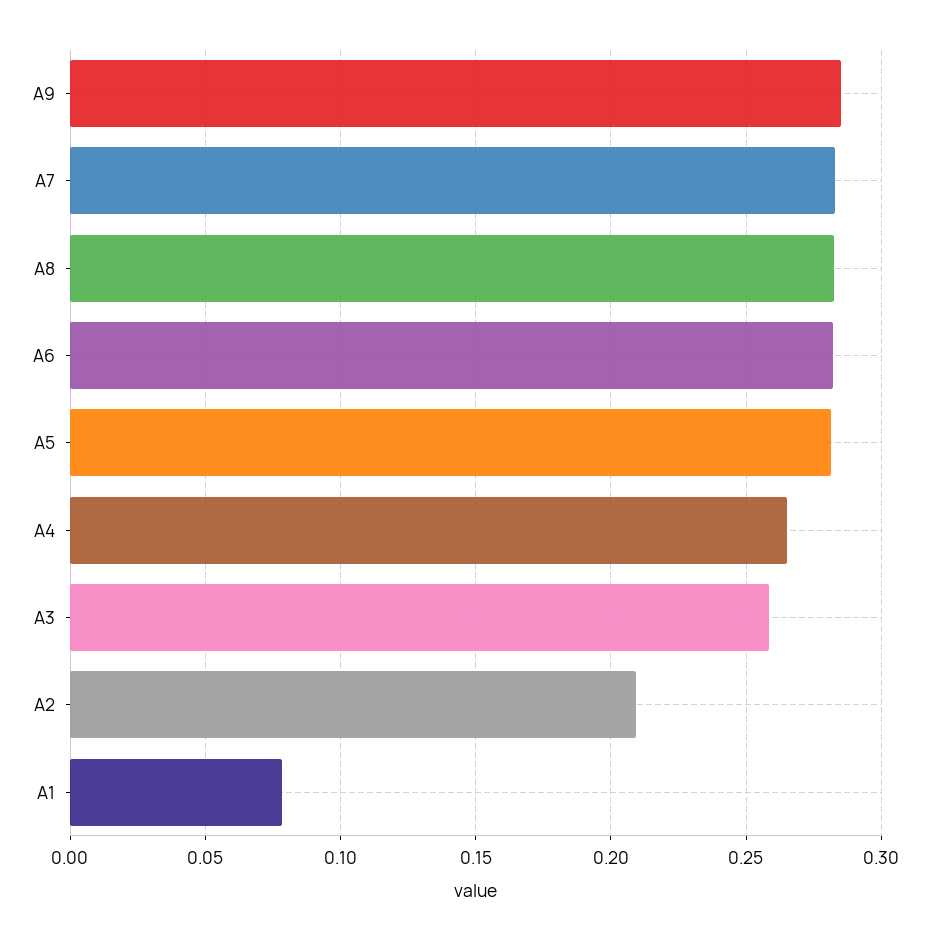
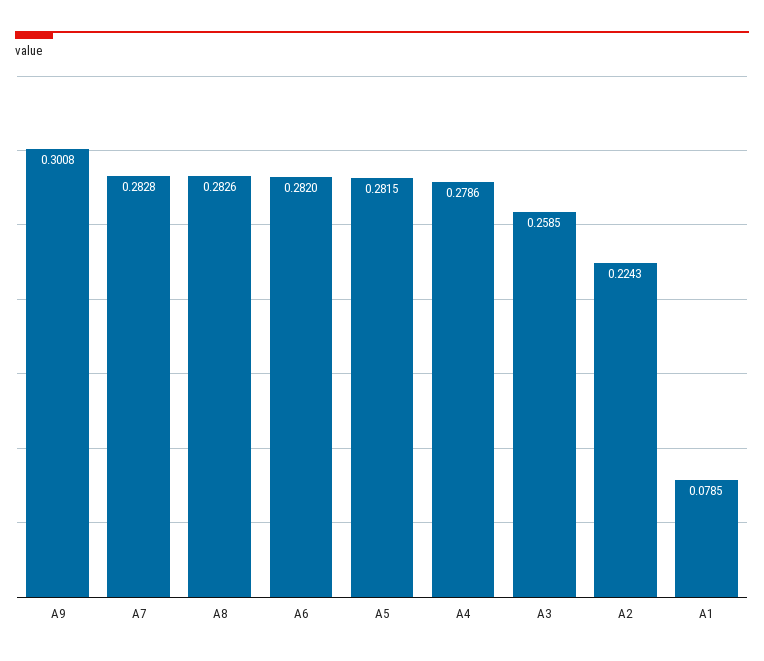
A9: 0.285 -> 0.3008
A4: 0.265 -> 0.2786
A2: 0.21 -> 0.2243

